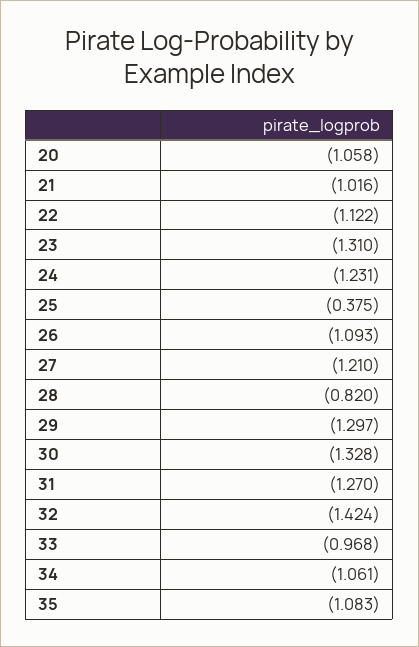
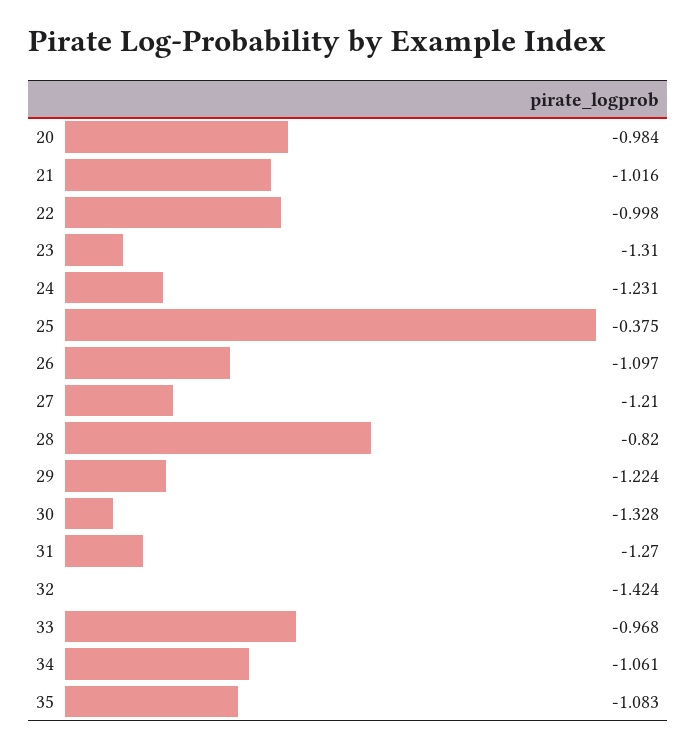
20: -1.058 -> -0.984
22: -1.122 -> -0.998
26: -1.093 -> -1.097
29: -1.297 -> -1.224

